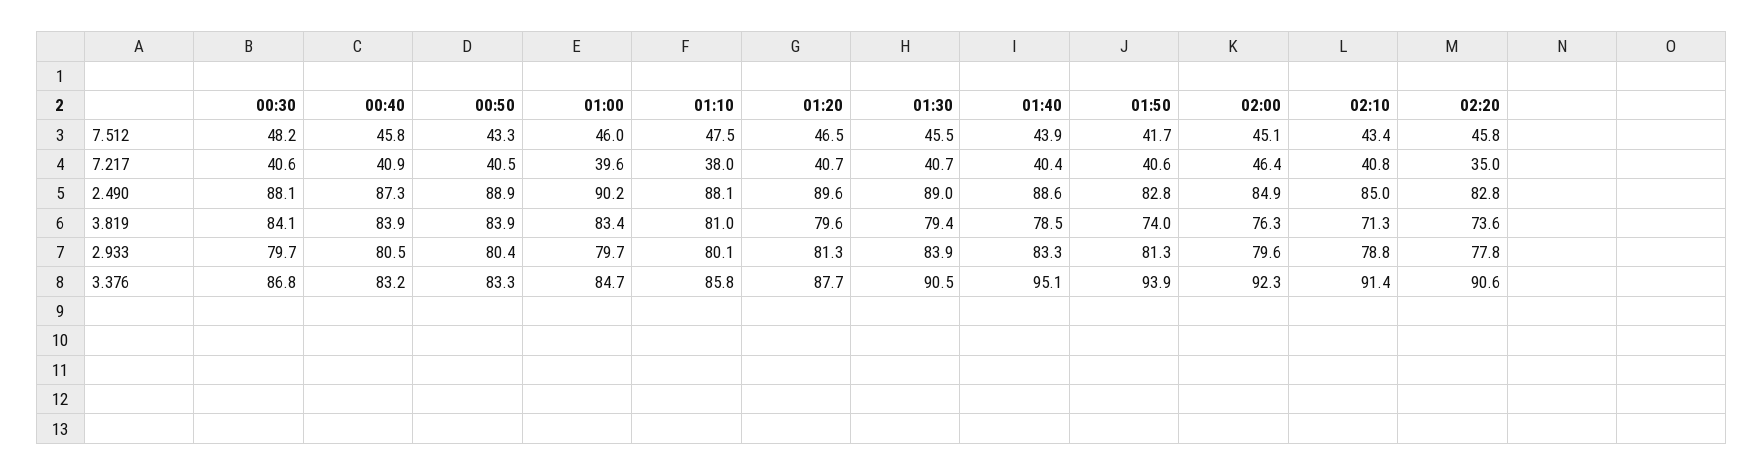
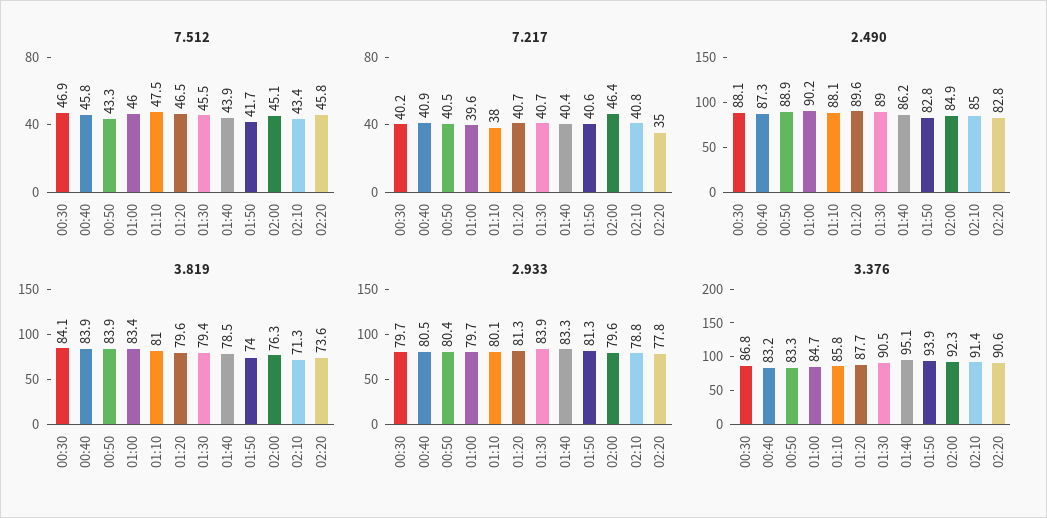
7.512, 00:30: 48.2 -> 46.9
7.217, 00:30: 40.6 -> 40.2
2.490, 01:40: 88.6 -> 86.2

